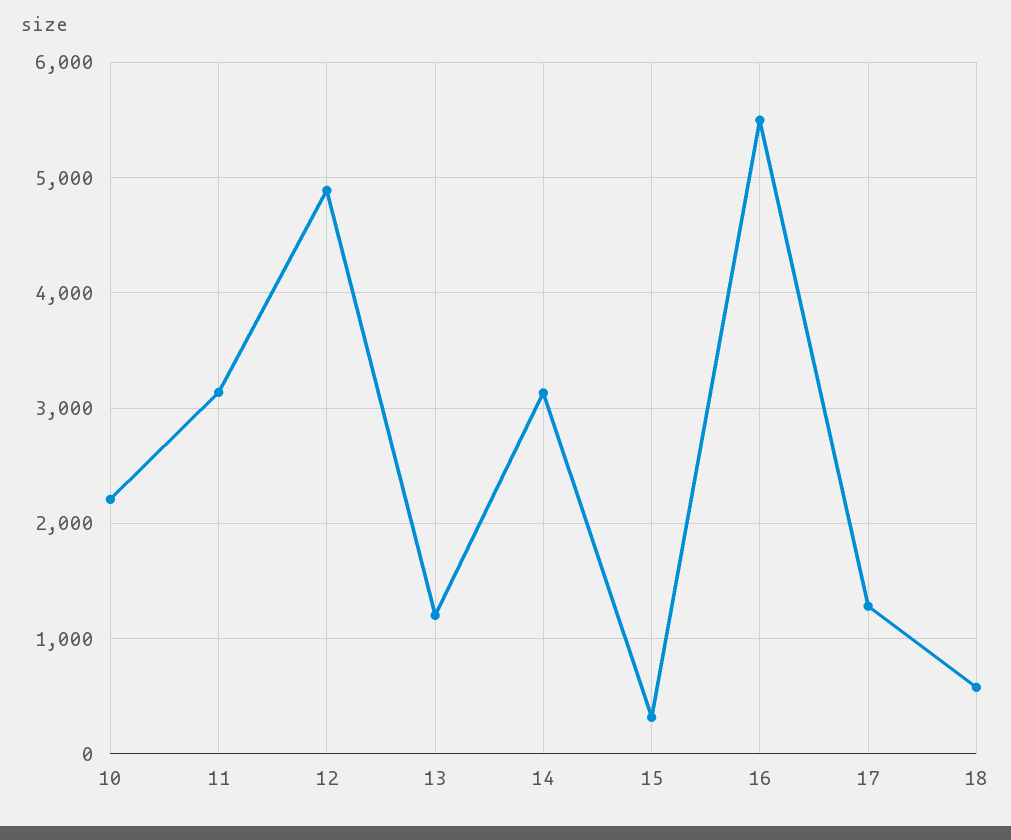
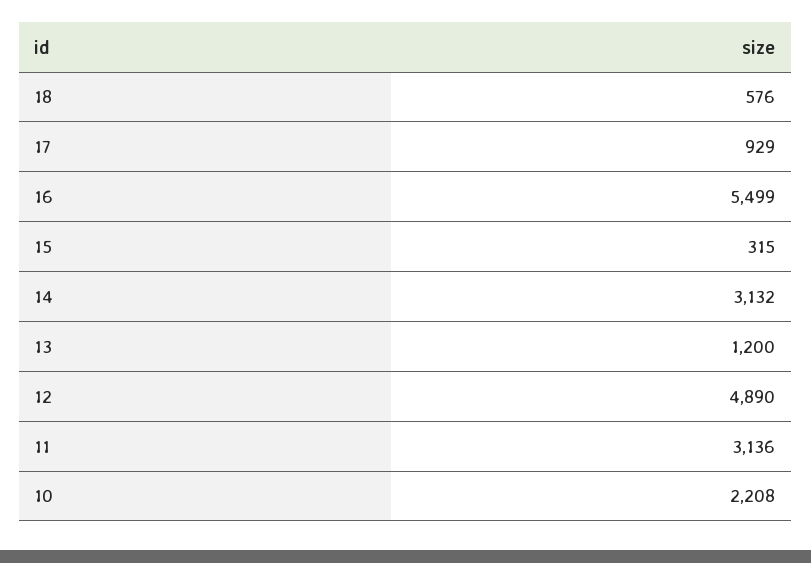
17: 1300 -> 929

